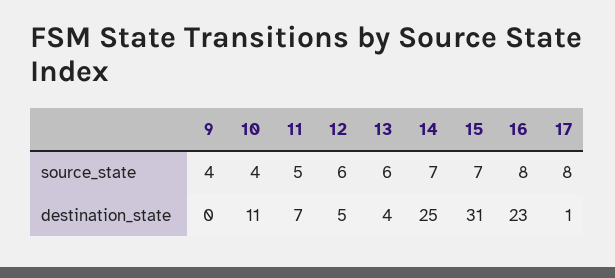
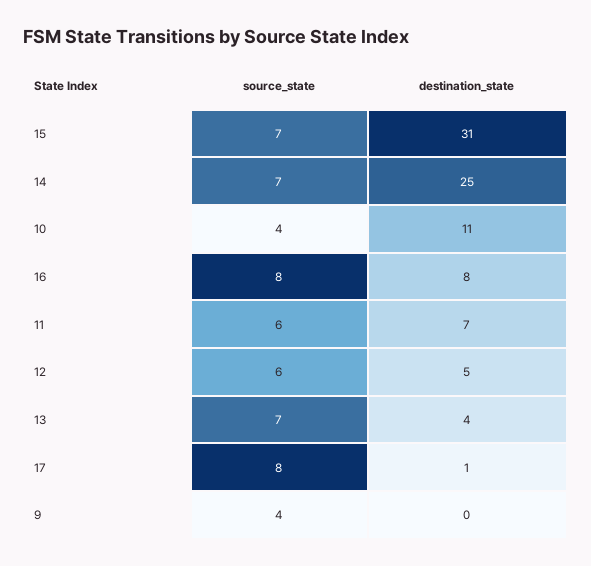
11, source_state: 5 -> 6
13, source_state: 6 -> 7
16, destination_state: 23 -> 8

